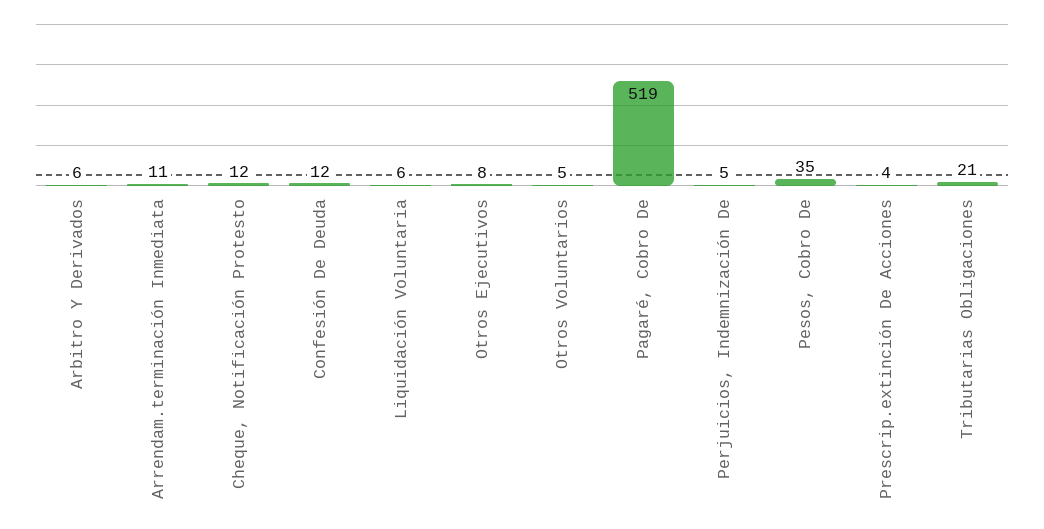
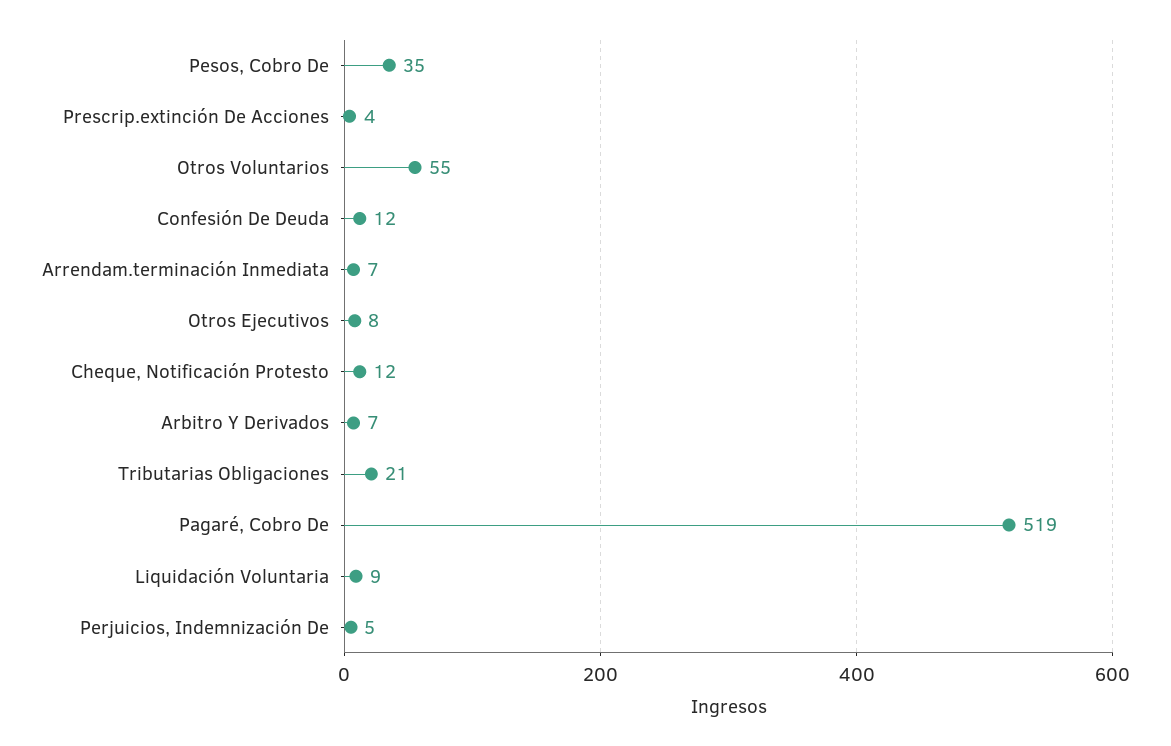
Arbitro Y Derivados: 6 -> 7
Arrendam.terminación Inmediata: 11 -> 7
Liquidación Voluntaria: 6 -> 9
Otros Voluntarios: 5 -> 55

